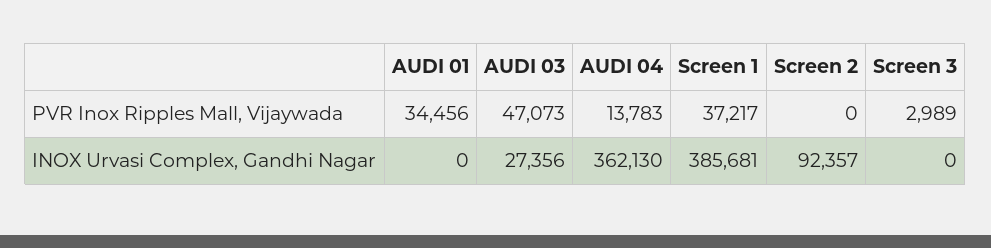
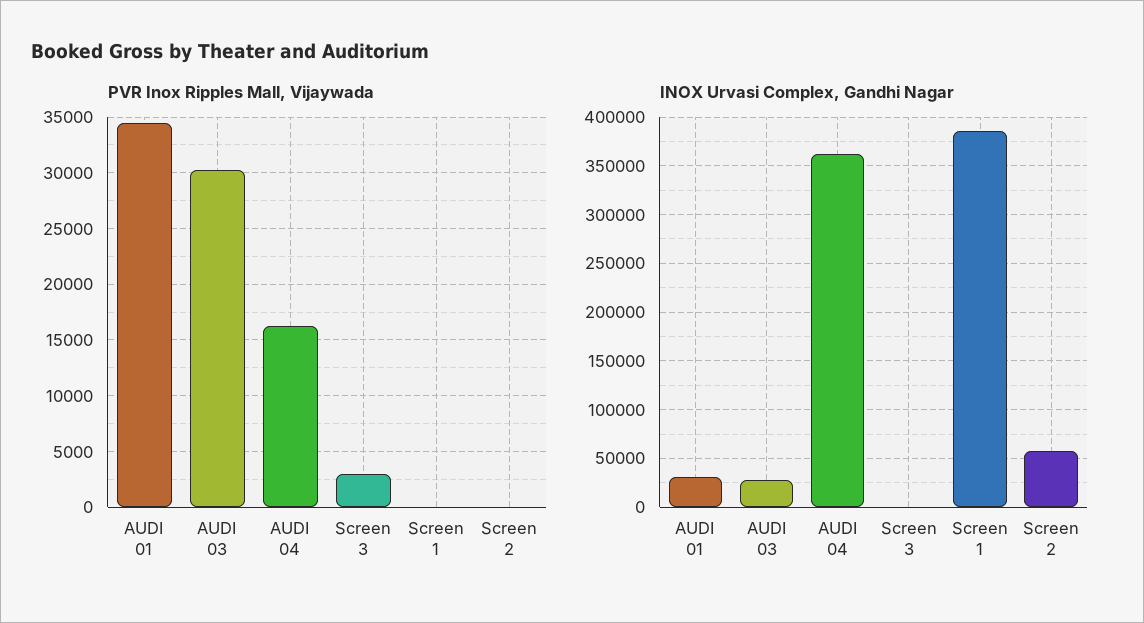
PVR Inox Ripples Mall, Vijaywada, AUDI 03: 47073 -> 30000
PVR Inox Ripples Mall, Vijaywada, AUDI 04: 13783 -> 16000
PVR Inox Ripples Mall, Vijaywada, Screen 1: 37217 -> 0
INOX Urvasi Complex, Gandhi Nagar, AUDI 01: 0 -> 30000
INOX Urvasi Complex, Gandhi Nagar, Screen 2: 92357 -> 60000

